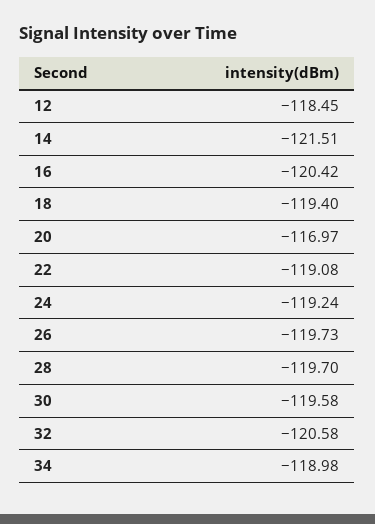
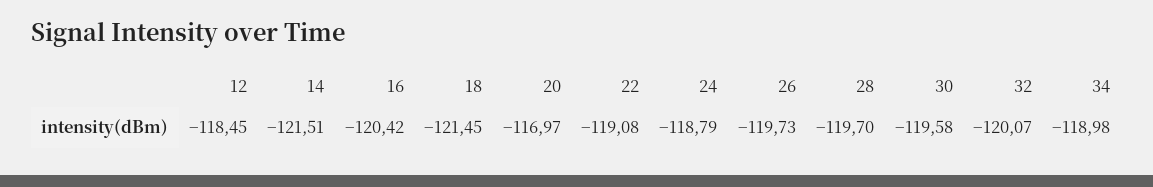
18: -119.4 -> -121.45
24: -119.24 -> -118.79
32: -120.58 -> -120.07

